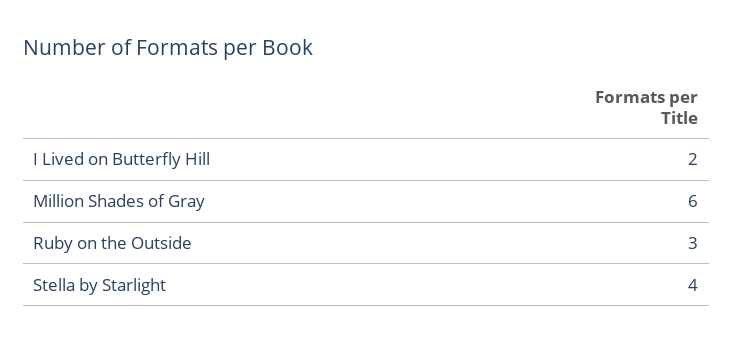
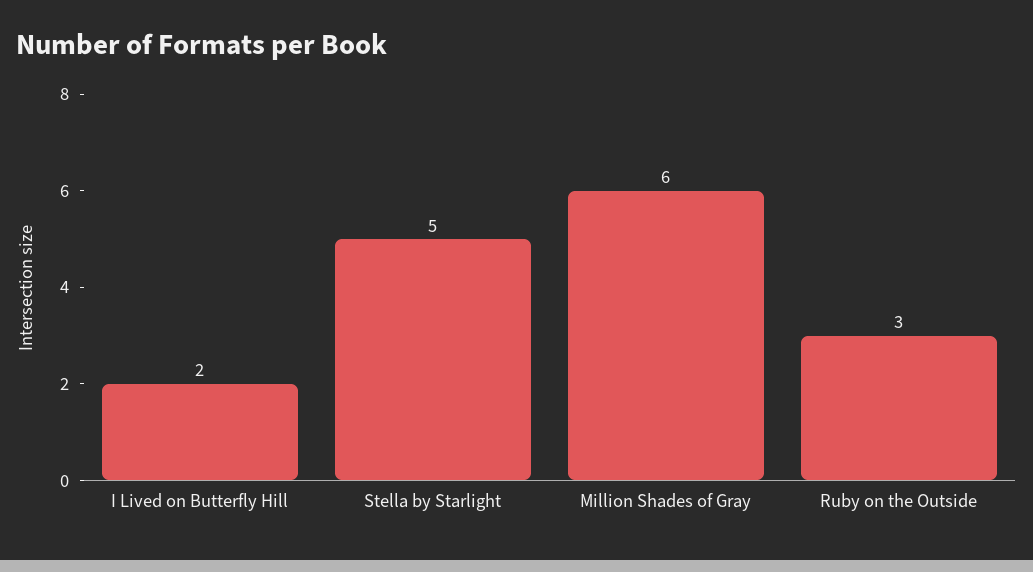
Stella by Starlight: 4 -> 5

